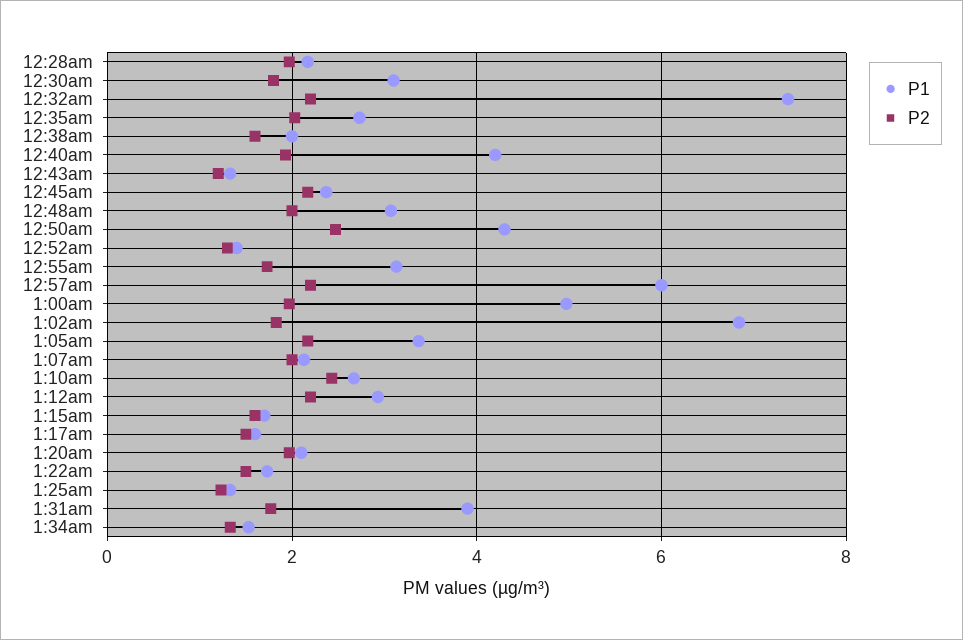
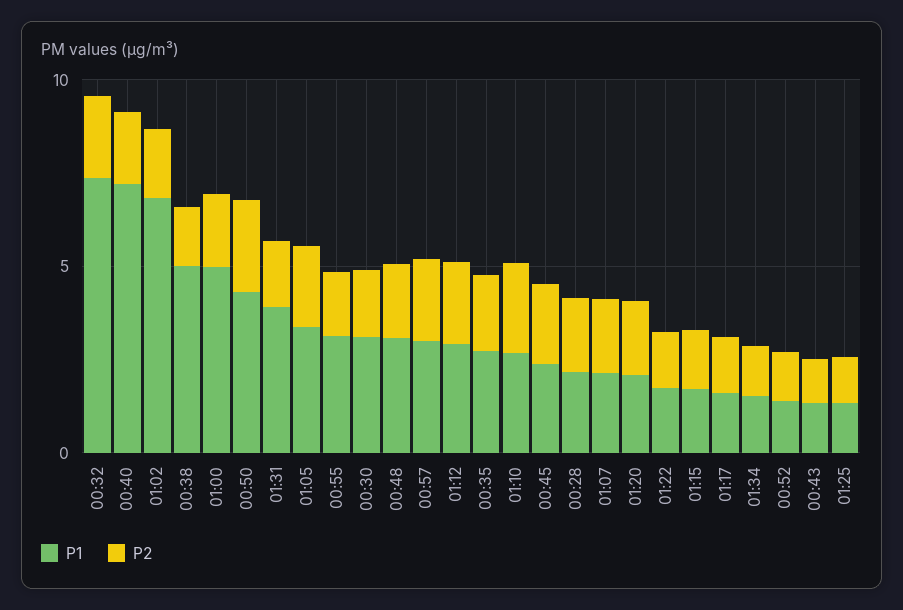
P1, 12:38am: 2 -> 5
P1, 12:40am: 4.2 -> 7
P1, 12:57am: 6 -> 3

